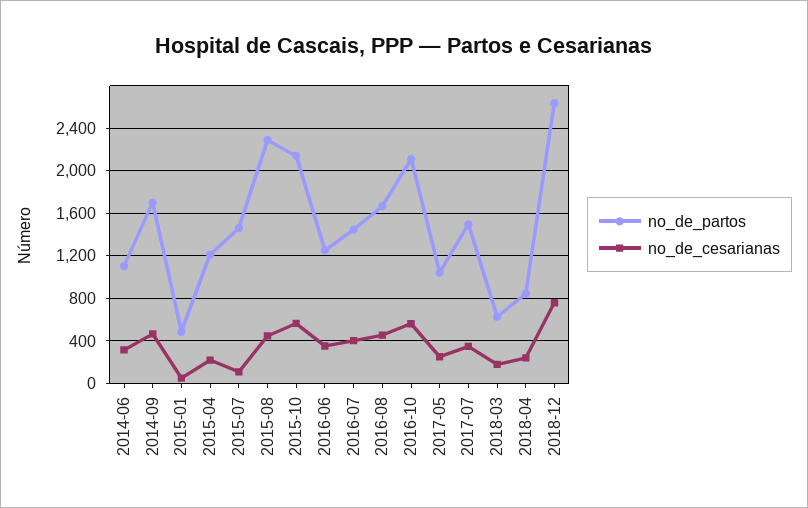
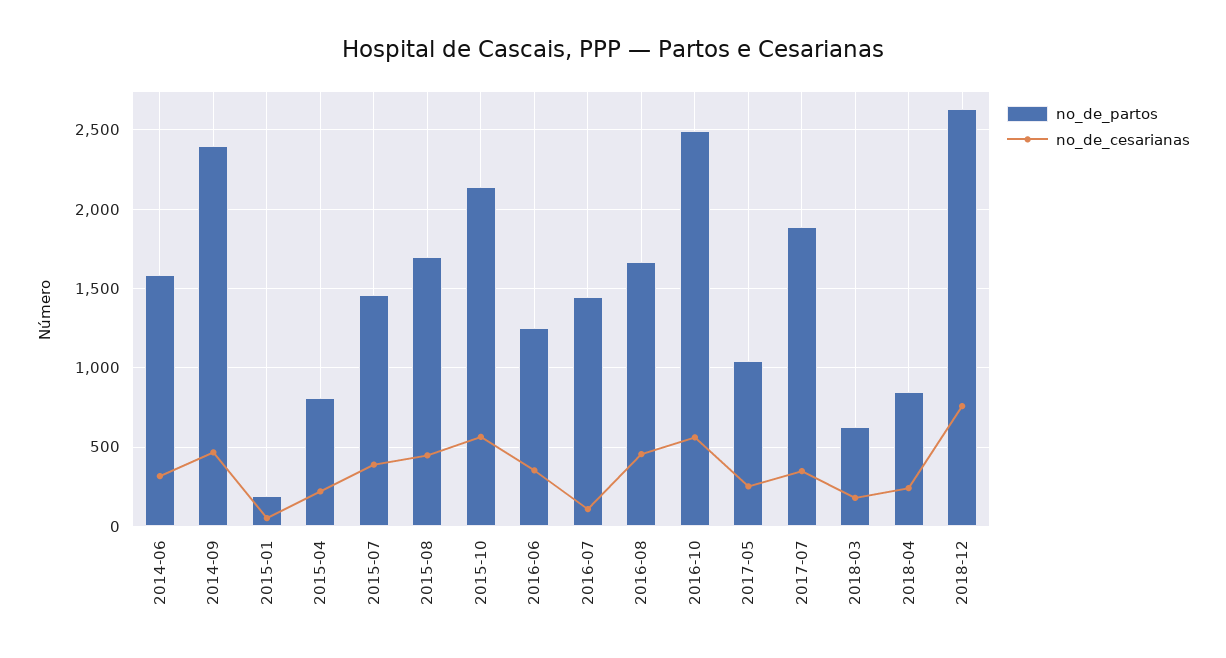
no_de_partos, 2014-06: 1100 -> 1600
no_de_partos, 2014-09: 1700 -> 2400
no_de_partos, 2015-01: 500 -> 200
no_de_partos, 2015-04: 1200 -> 800
no_de_cesarianas, 2015-07: 100 -> 400
no_de_partos, 2015-08: 2300 -> 1700
no_de_cesarianas, 2016-07: 400 -> 100
no_de_partos, 2016-10: 2100 -> 2500
no_de_partos, 2017-07: 1500 -> 1900

